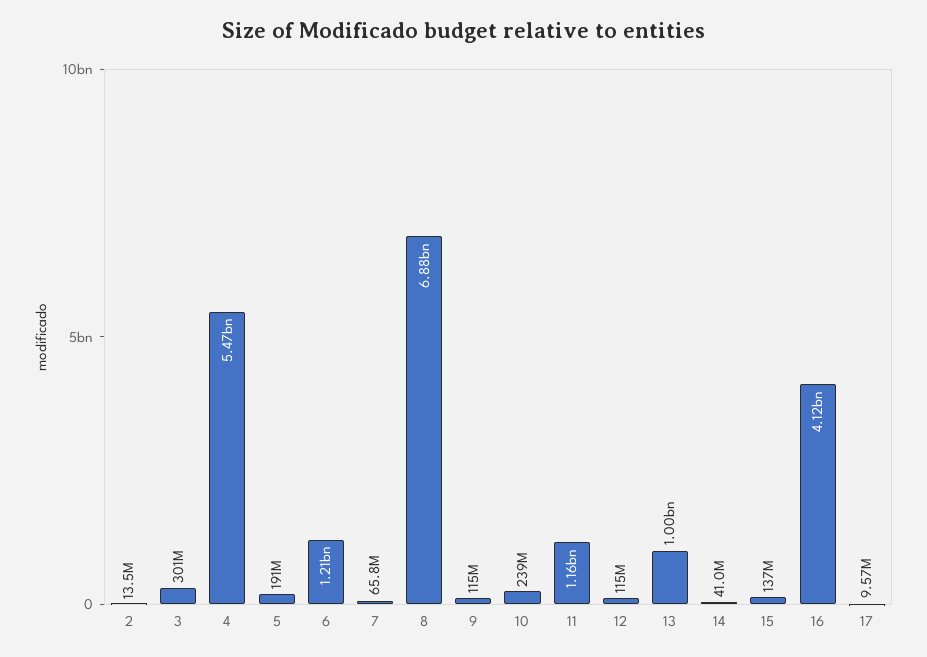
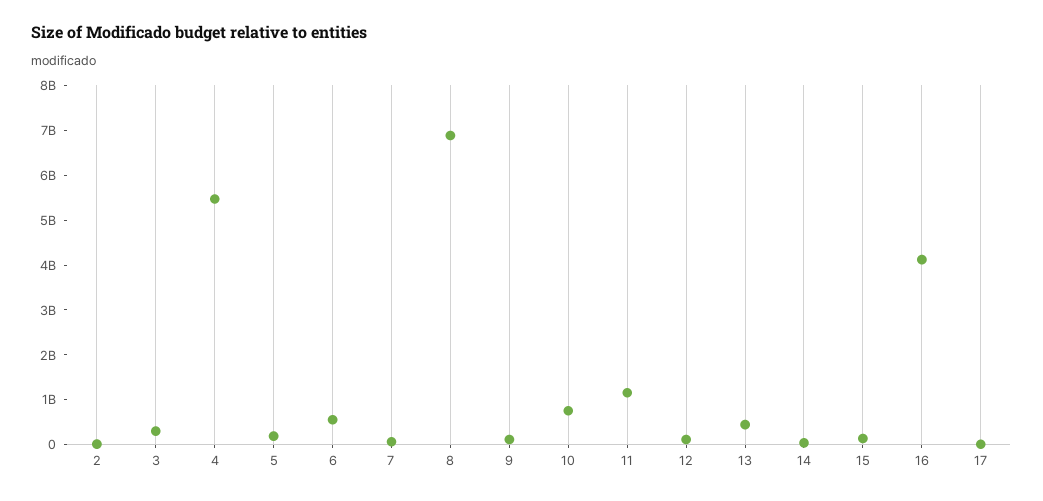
6: 1210000000 -> 600000000
10: 239000000 -> 800000000
13: 1000000000 -> 400000000

